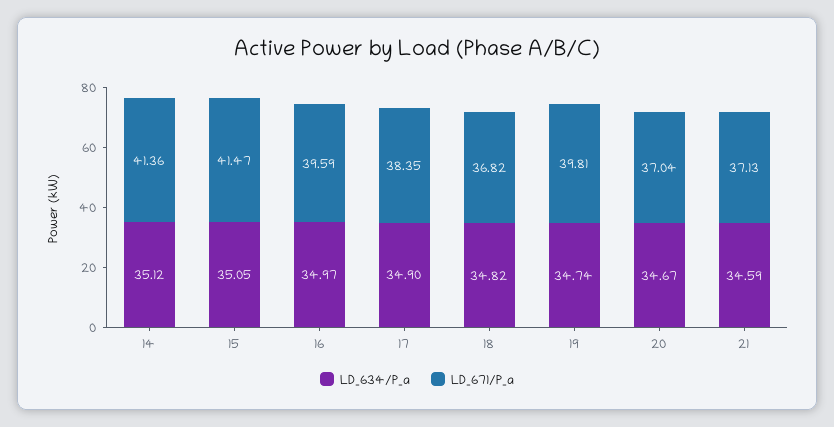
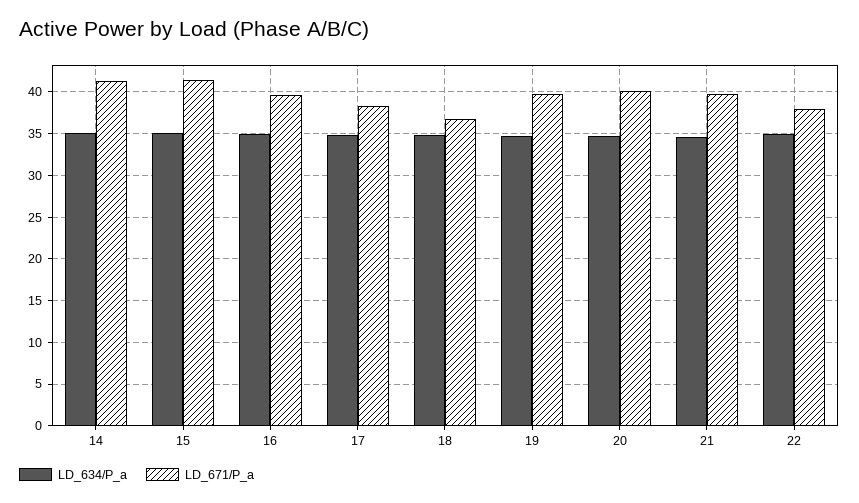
LD_671/P_a, 20: 37.04 -> 40
LD_671/P_a, 21: 37.13 -> 40
LD_634/P_a, 22: none -> 35
LD_671/P_a, 22: none -> 38

